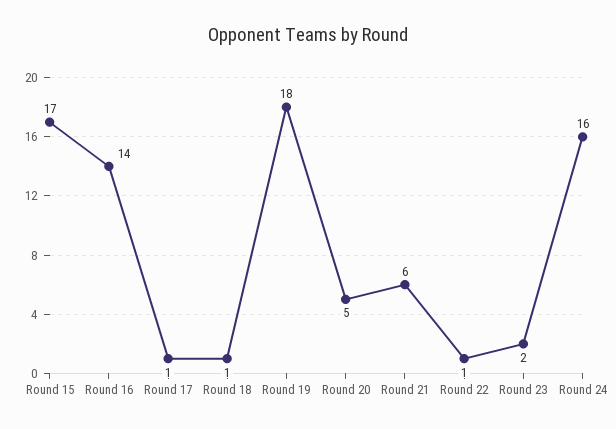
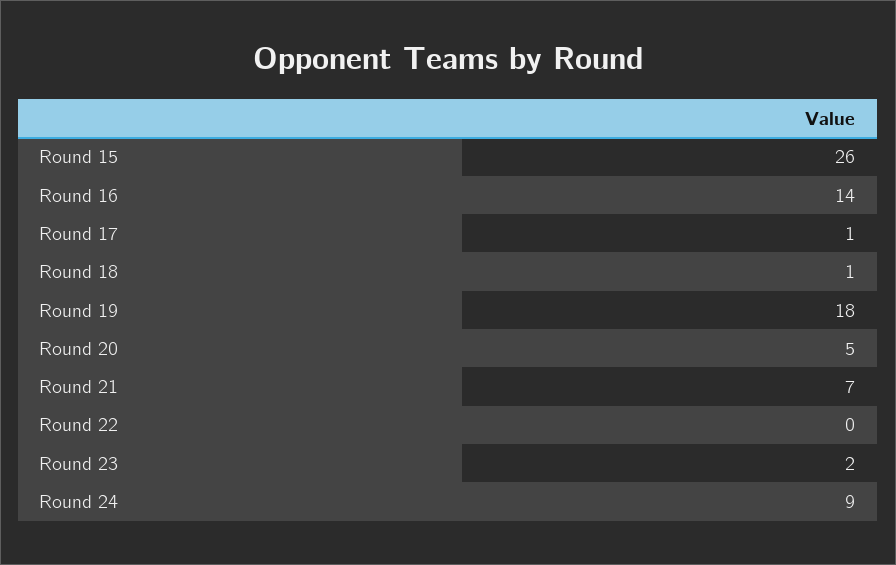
Round 15: 17 -> 26
Round 21: 6 -> 7
Round 22: 1 -> 0
Round 24: 16 -> 9

